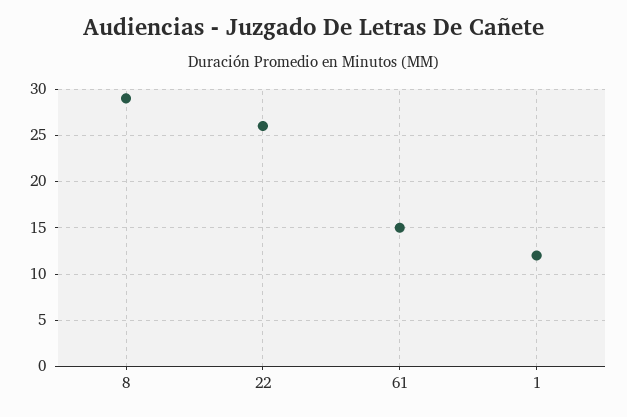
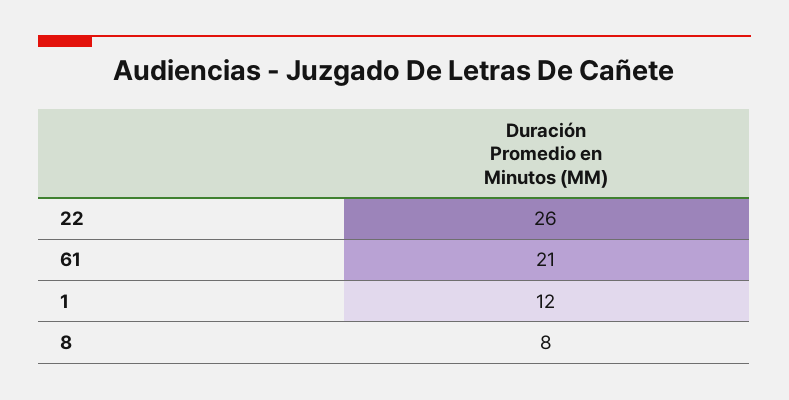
8: 29 -> 8
61: 15 -> 21

